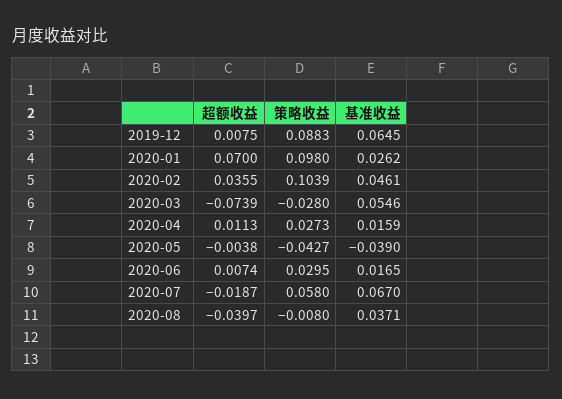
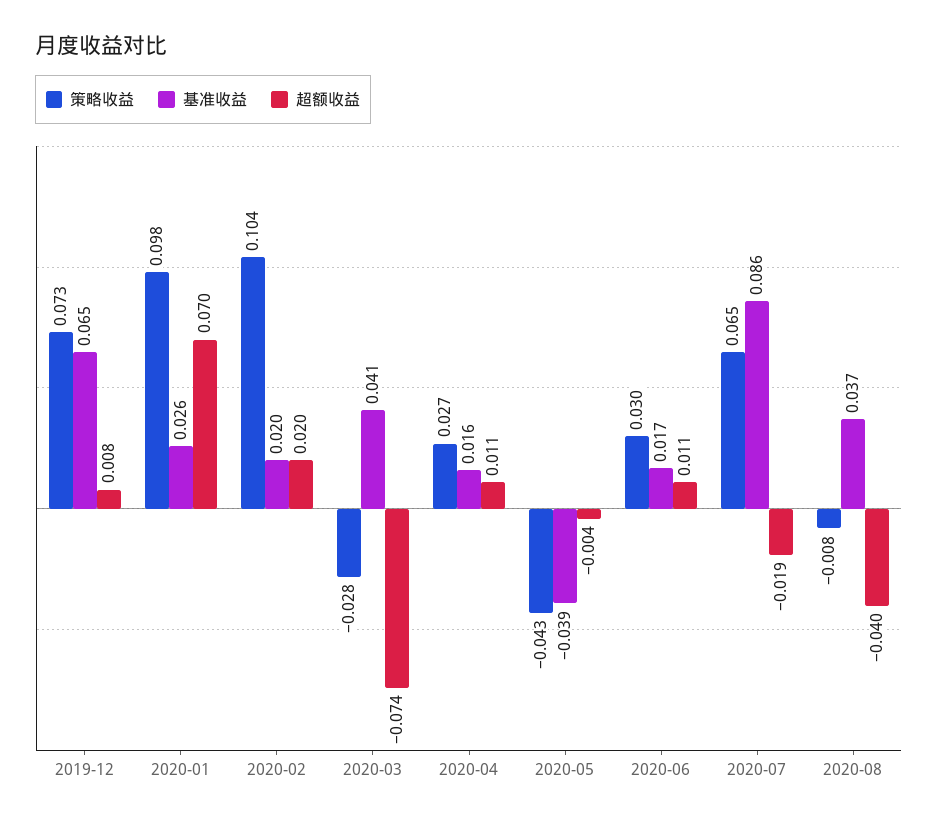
策略收益, 2019-12: 0.0883 -> 0.073
超额收益, 2020-02: 0.0355 -> 0.02
基准收益, 2020-02: 0.0461 -> 0.02
基准收益, 2020-03: 0.0546 -> 0.041
超额收益, 2020-06: 0.0074 -> 0.011
策略收益, 2020-07: 0.058 -> 0.065
基准收益, 2020-07: 0.067 -> 0.086

